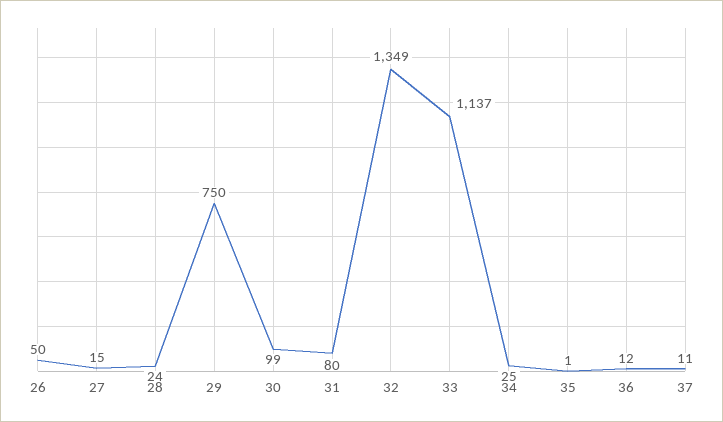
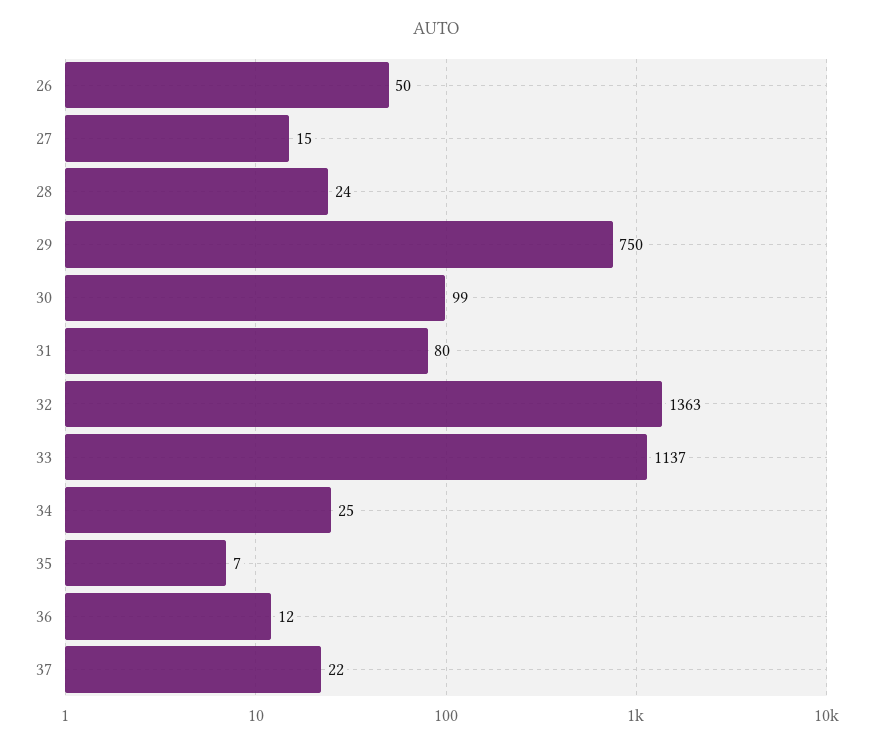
32: 1349 -> 1363
35: 1 -> 7
37: 11 -> 22

